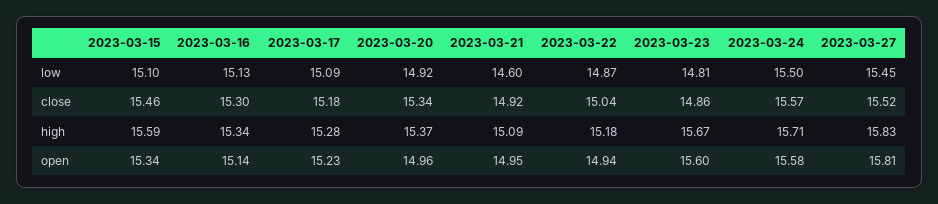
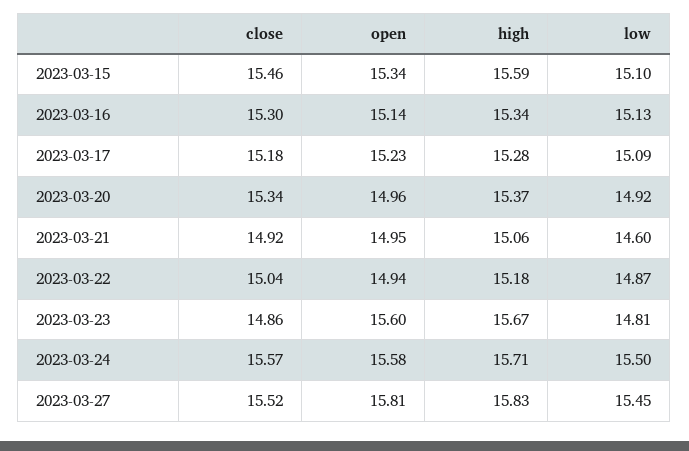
2023-03-21, high: 15.09 -> 15.06

